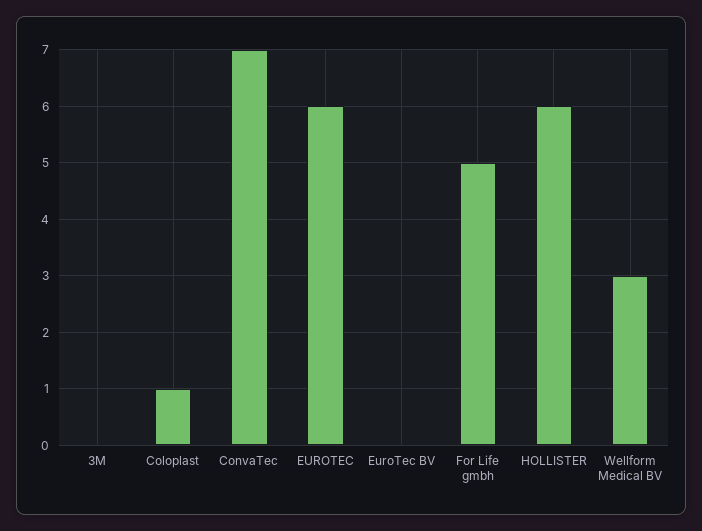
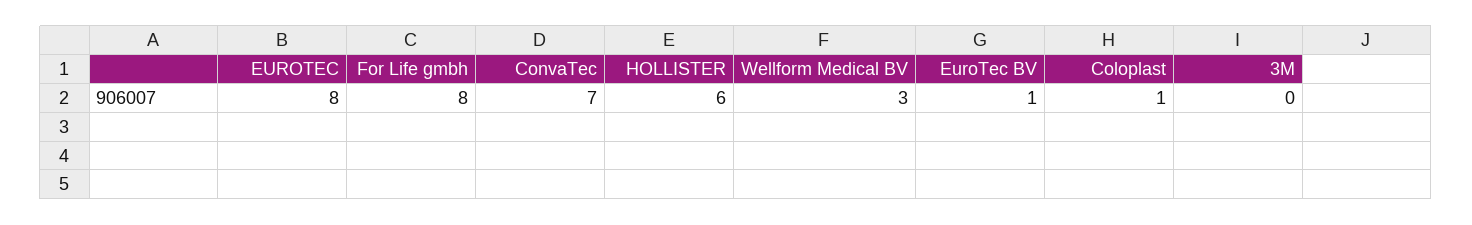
EUROTEC: 6 -> 8
EuroTec BV: 0 -> 1
For Life gmbh: 5 -> 8

